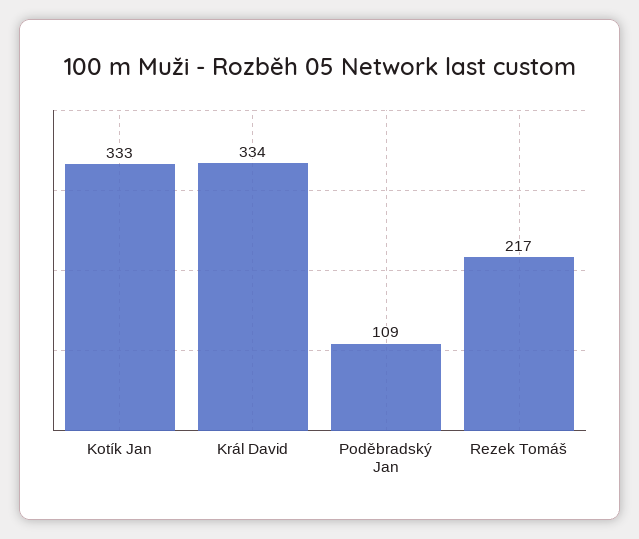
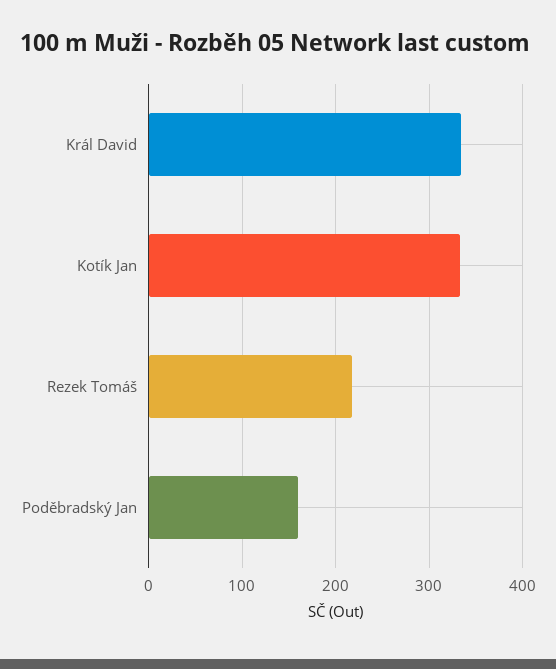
Poděbradský Jan: 109 -> 160

